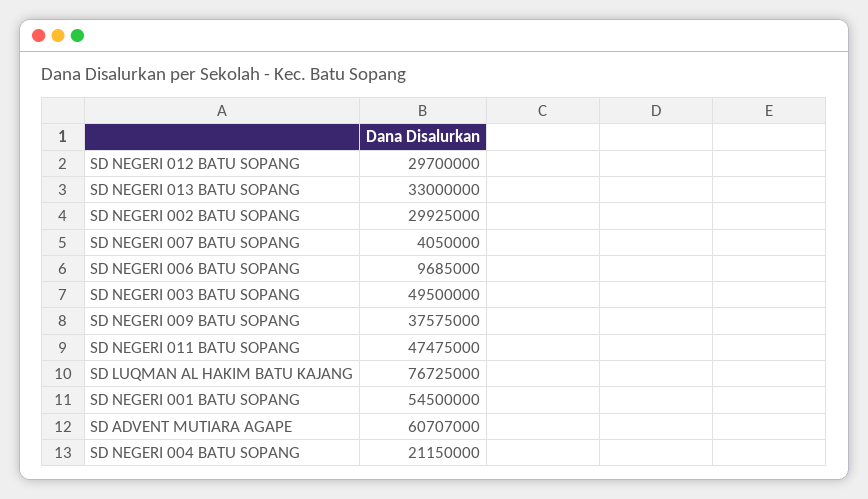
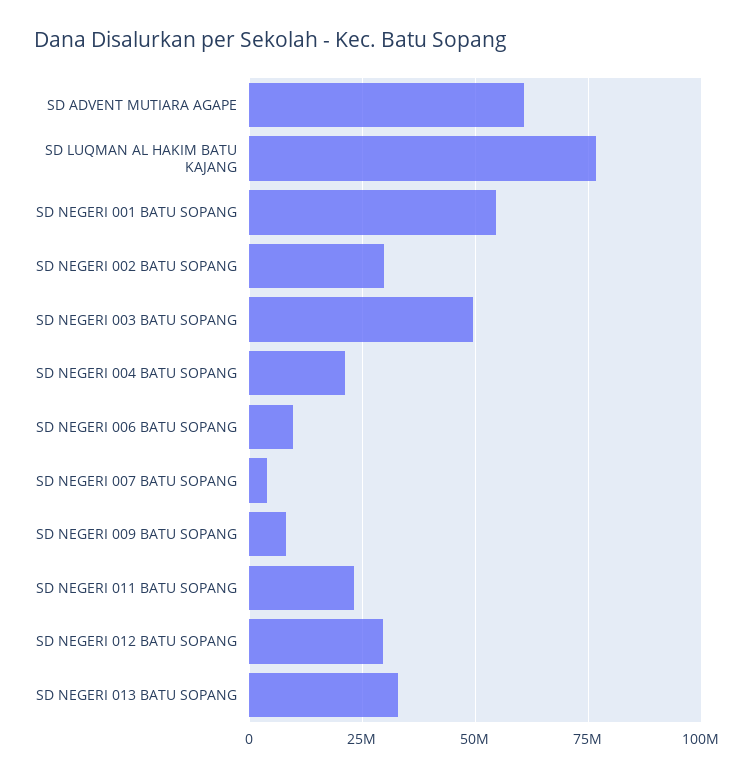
SD NEGERI 009 BATU SOPANG: 37575000 -> 7500000
SD NEGERI 011 BATU SOPANG: 47475000 -> 22500000

